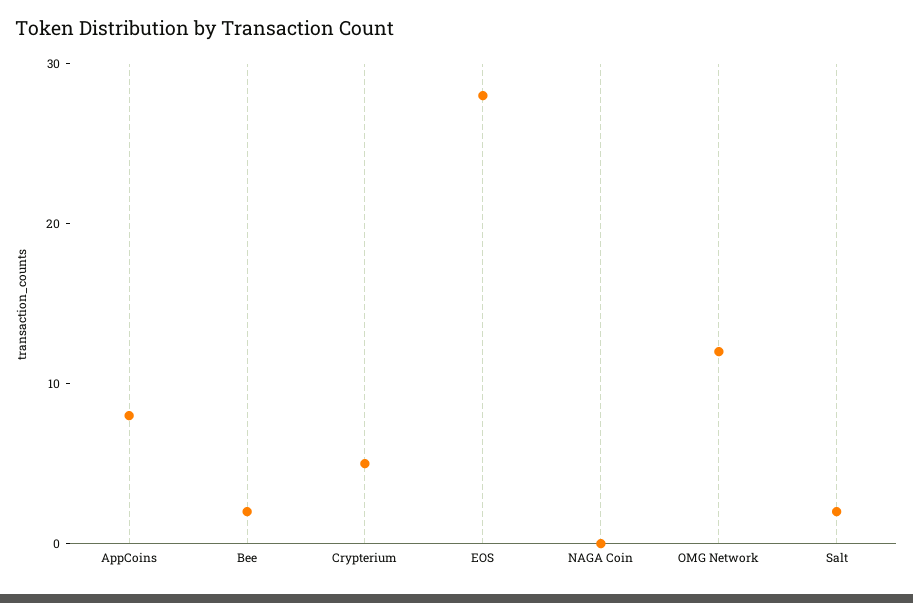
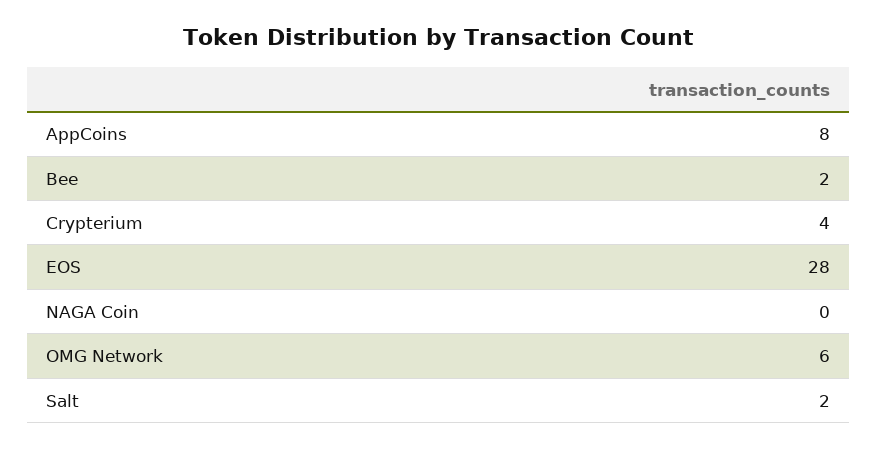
Crypterium: 5 -> 4
OMG Network: 12 -> 6

